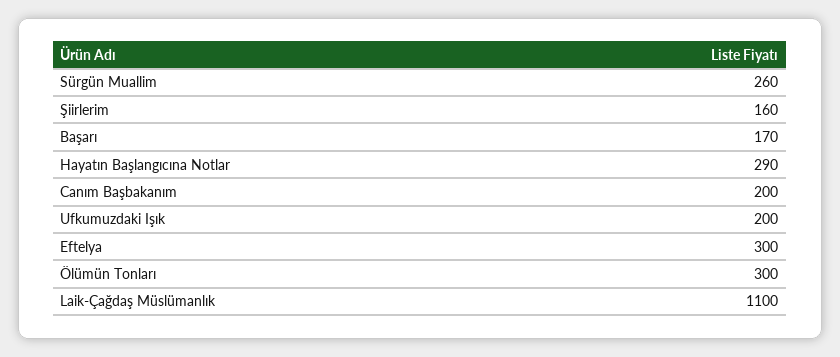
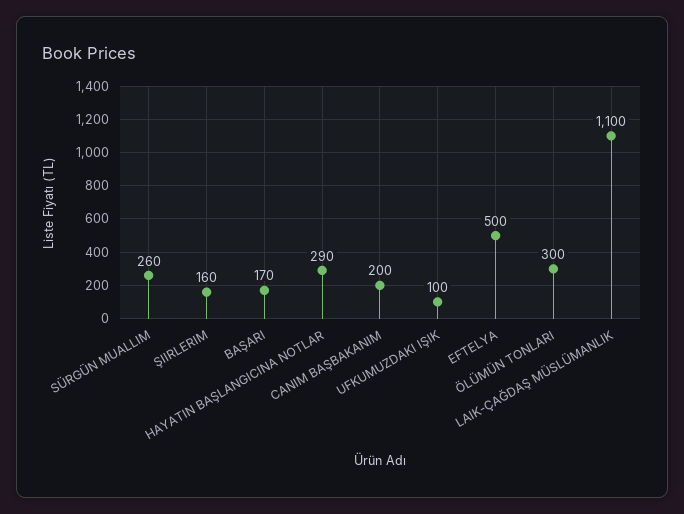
Ufkumuzdaki Işık: 200 -> 100
Eftelya: 300 -> 500

